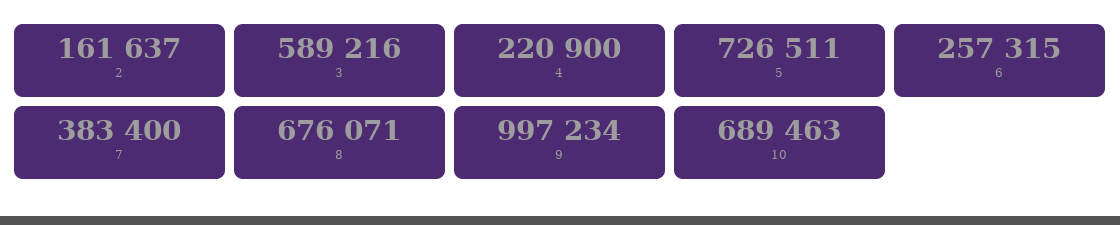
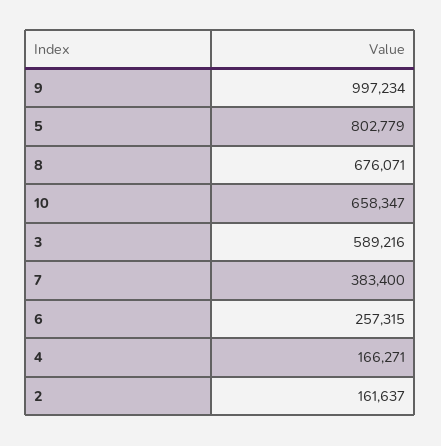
4: 220900 -> 166271
5: 726511 -> 802779
10: 689463 -> 658347

